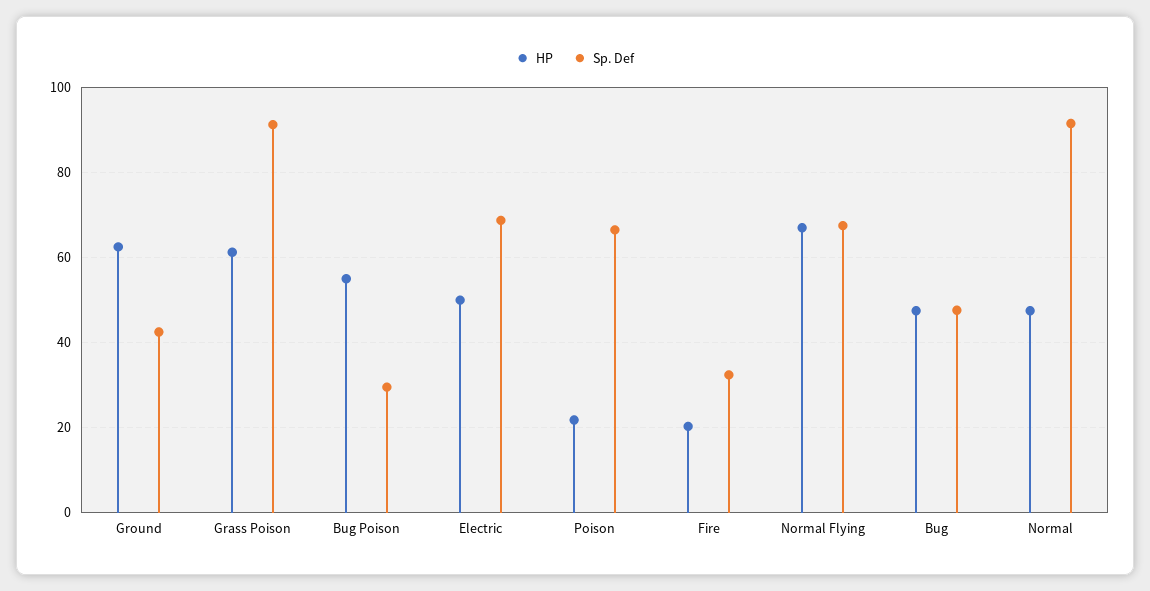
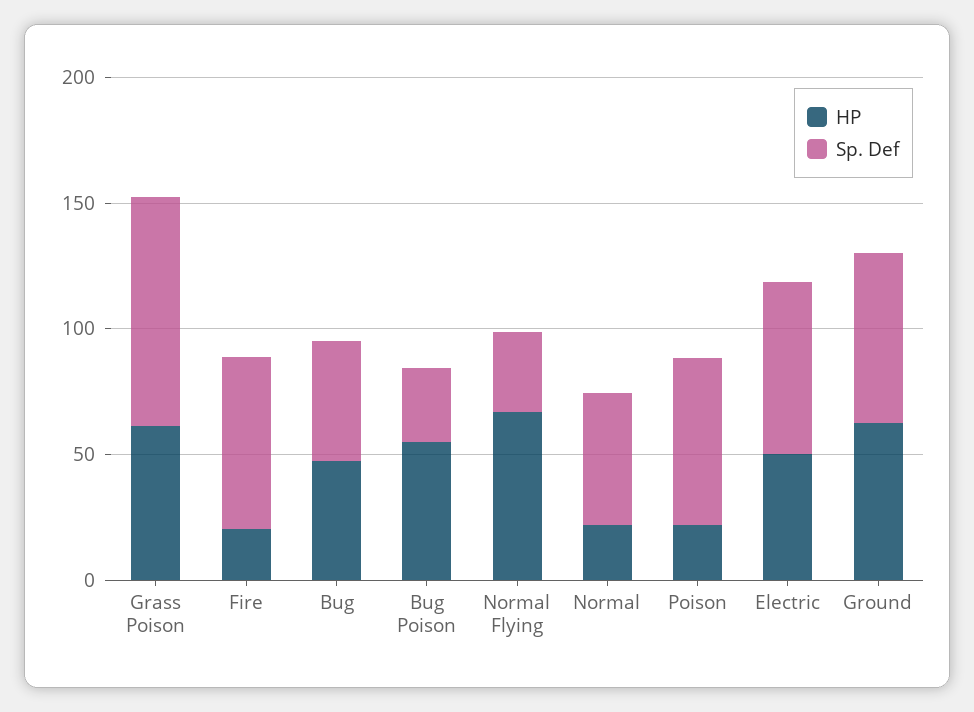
Sp. Def, Ground: 42 -> 70
Sp. Def, Fire: 32 -> 70
Sp. Def, Normal Flying: 68 -> 30
HP, Normal: 48 -> 20
Sp. Def, Normal: 92 -> 50

